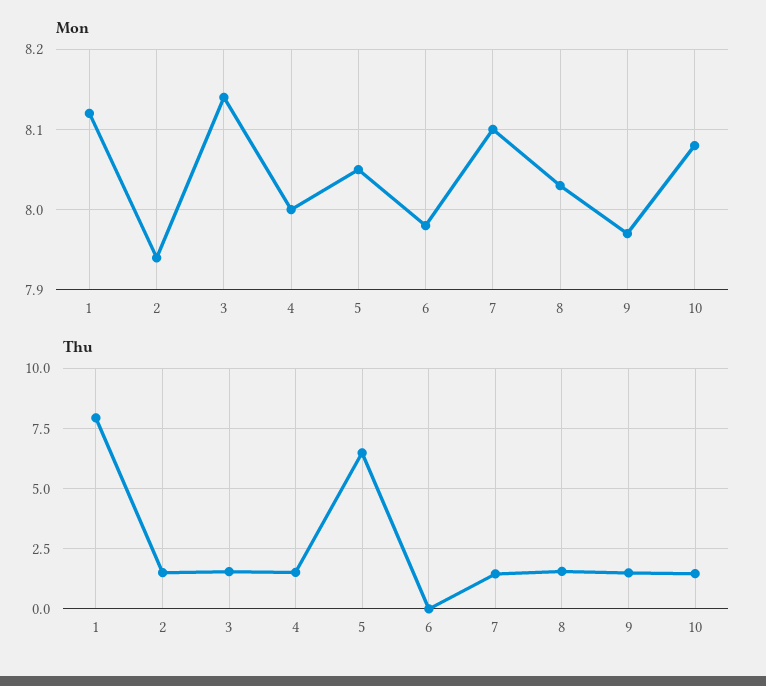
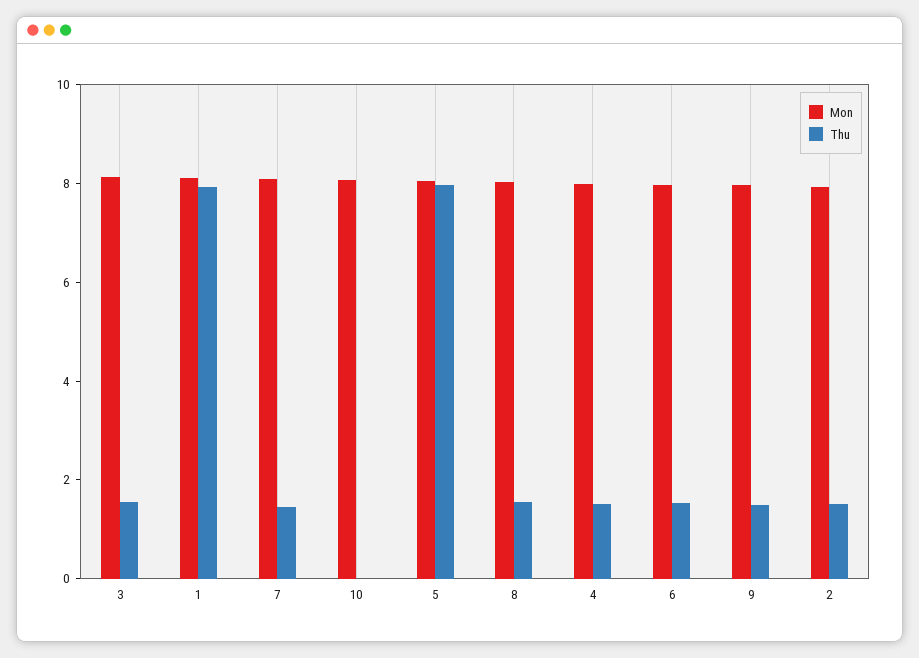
Thu, 5: 6.5 -> 8
Thu, 6: 0 -> 1.5
Thu, 10: 1.5 -> 0

